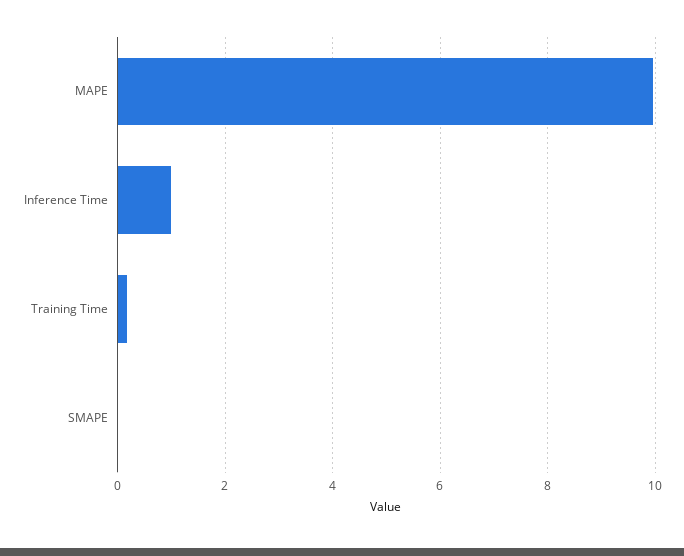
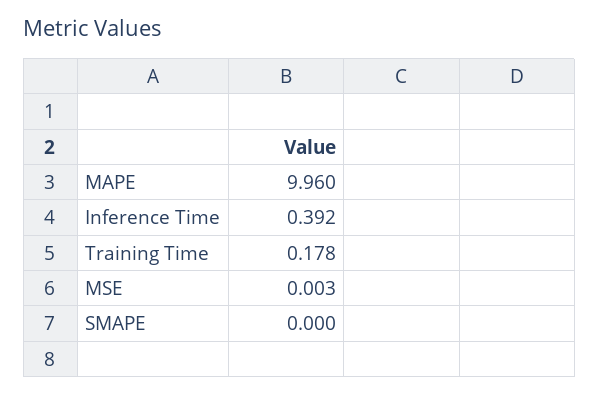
Inference Time: 1 -> 0.392
MSE: none -> 0.003

